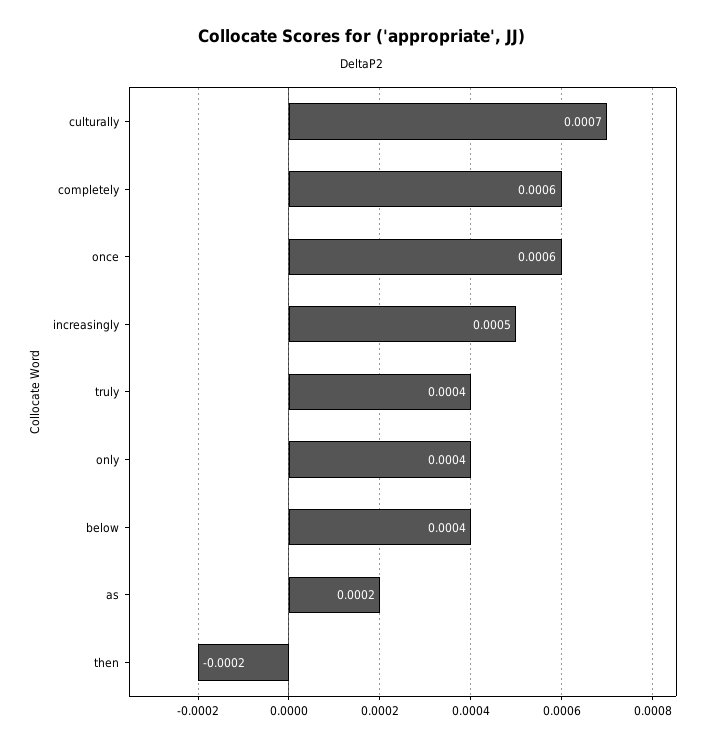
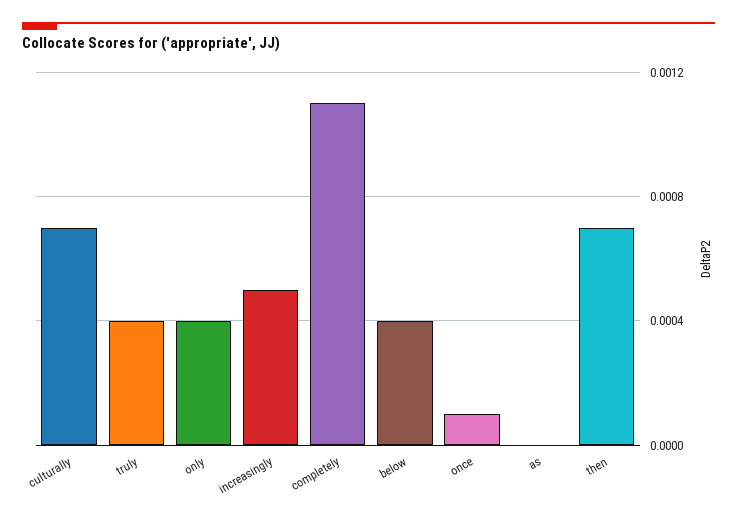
completely: 0.0006 -> 0.0011
once: 0.0006 -> 0.0001
as: 0.0002 -> 0
then: -0.0002 -> 0.0007

